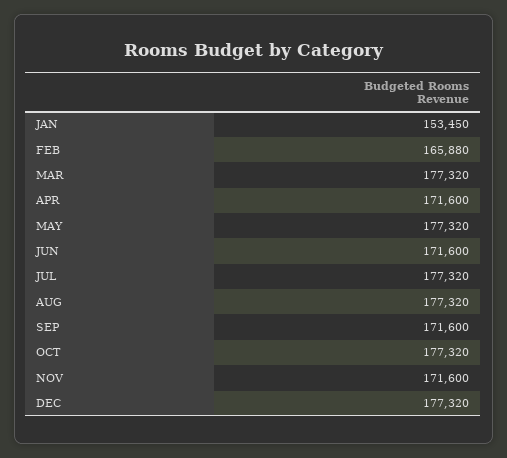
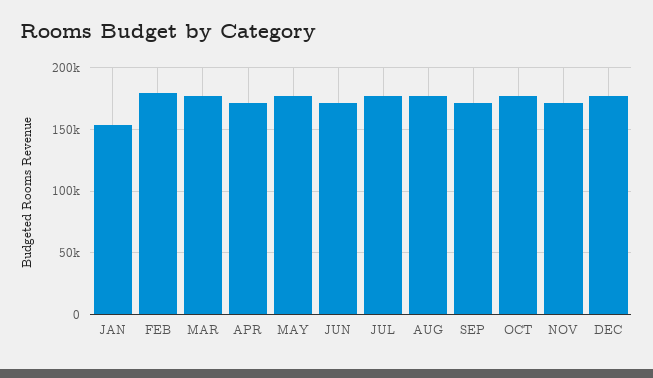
FEB: 165880 -> 180000

